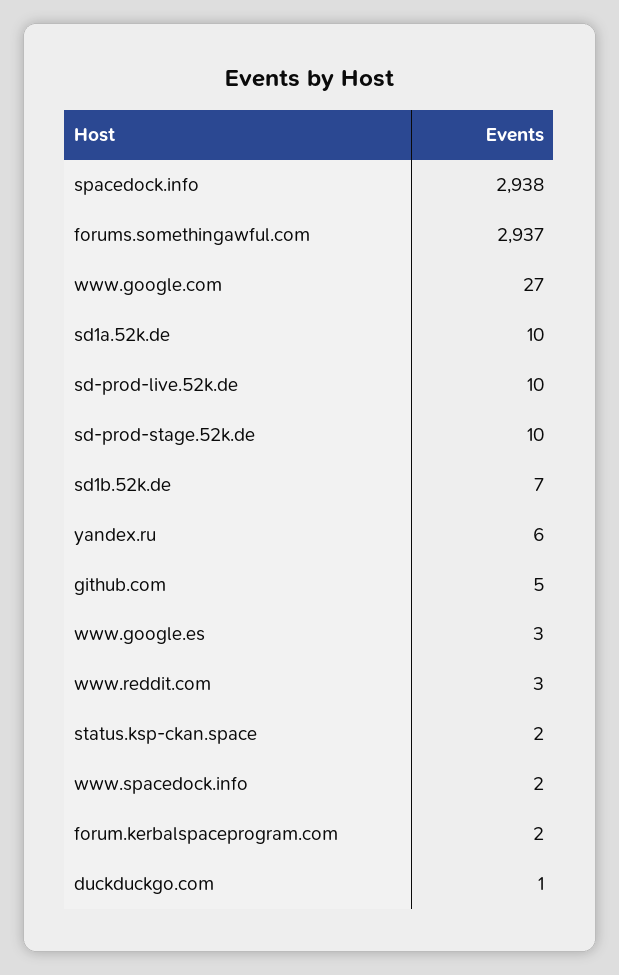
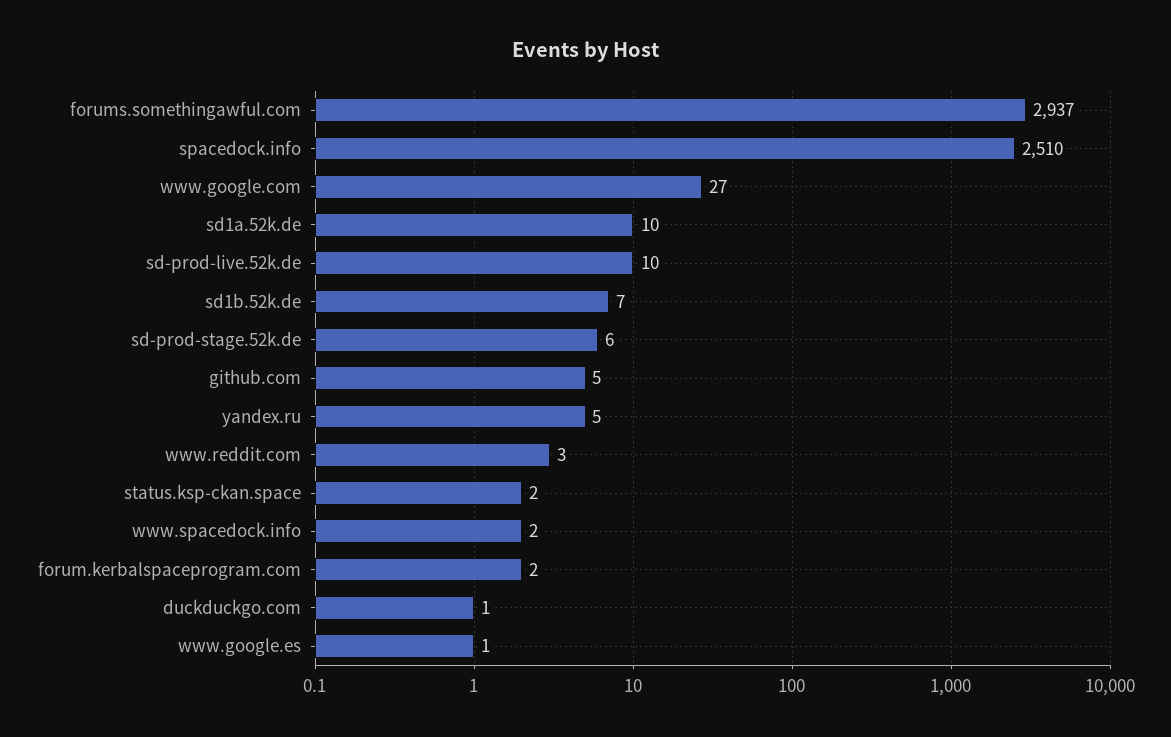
spacedock.info: 2938 -> 2510
sd-prod-stage.52k.de: 10 -> 6
yandex.ru: 6 -> 5
www.google.es: 3 -> 1

